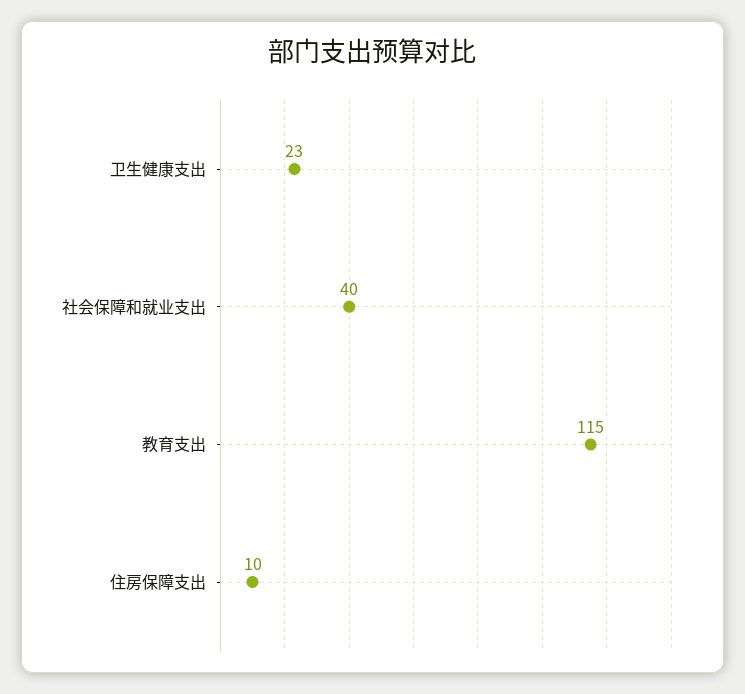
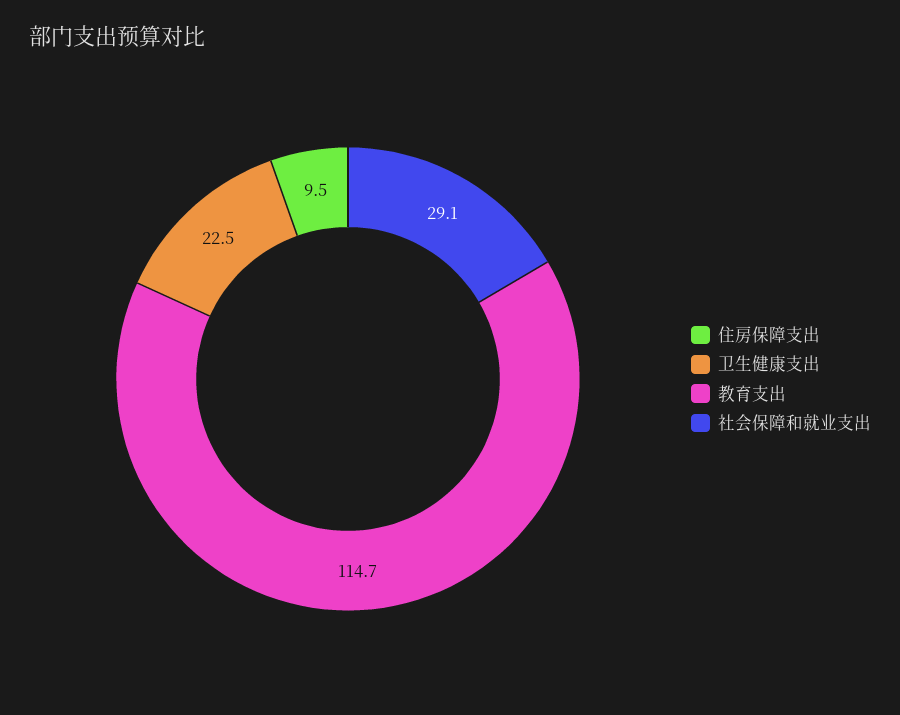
社会保障和就业支出: 40 -> 29.1

